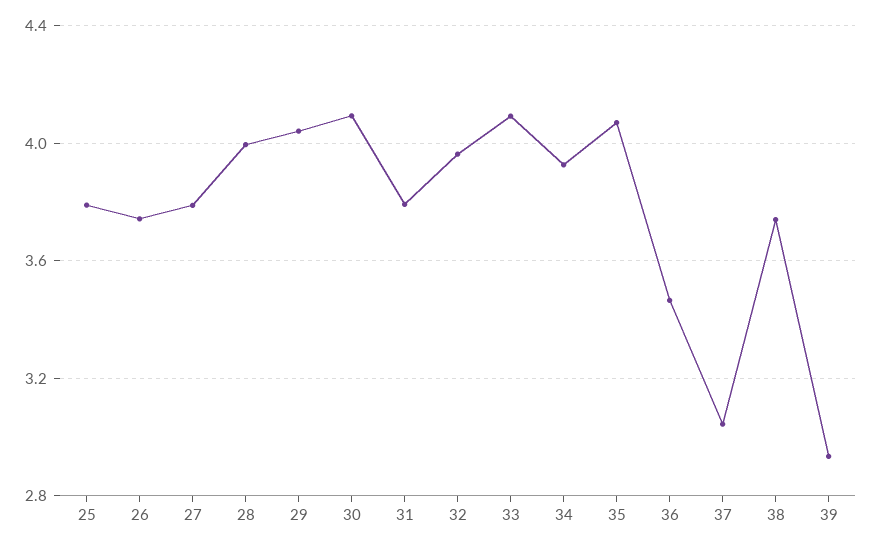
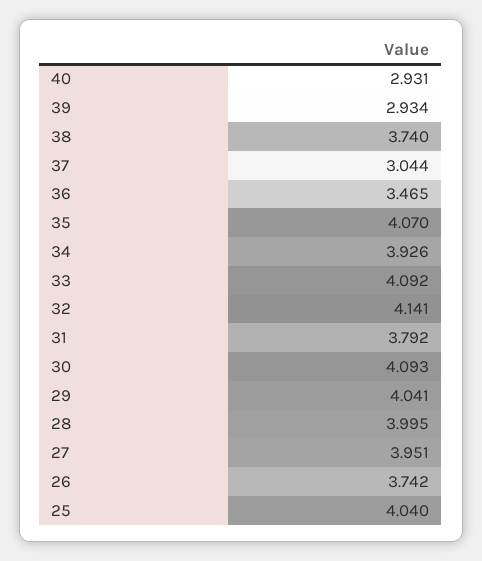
25: 3.8 -> 4.04
27: 3.8 -> 3.951
32: 3.95 -> 4.141
40: none -> 2.931

